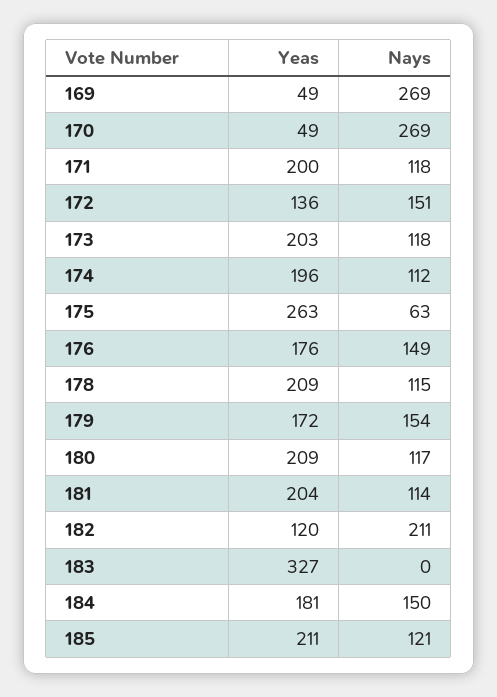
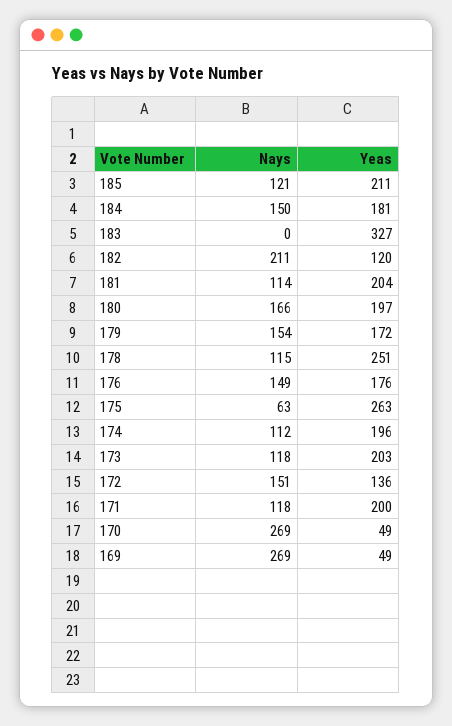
Yeas, 178: 209 -> 251
Yeas, 180: 209 -> 197
Nays, 180: 117 -> 166

